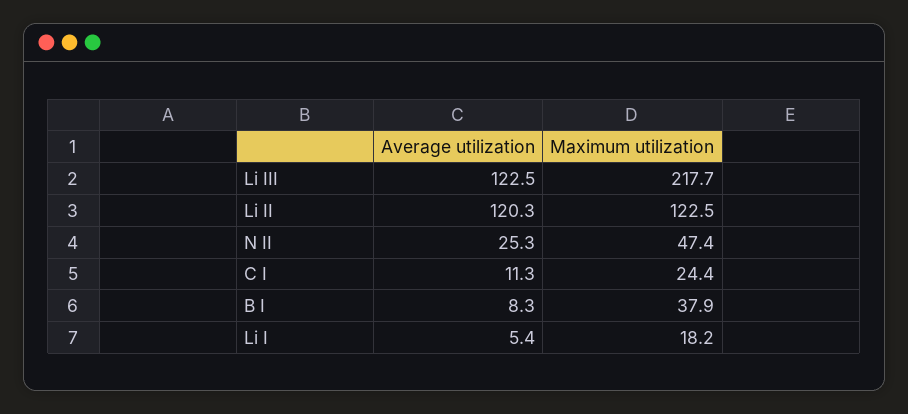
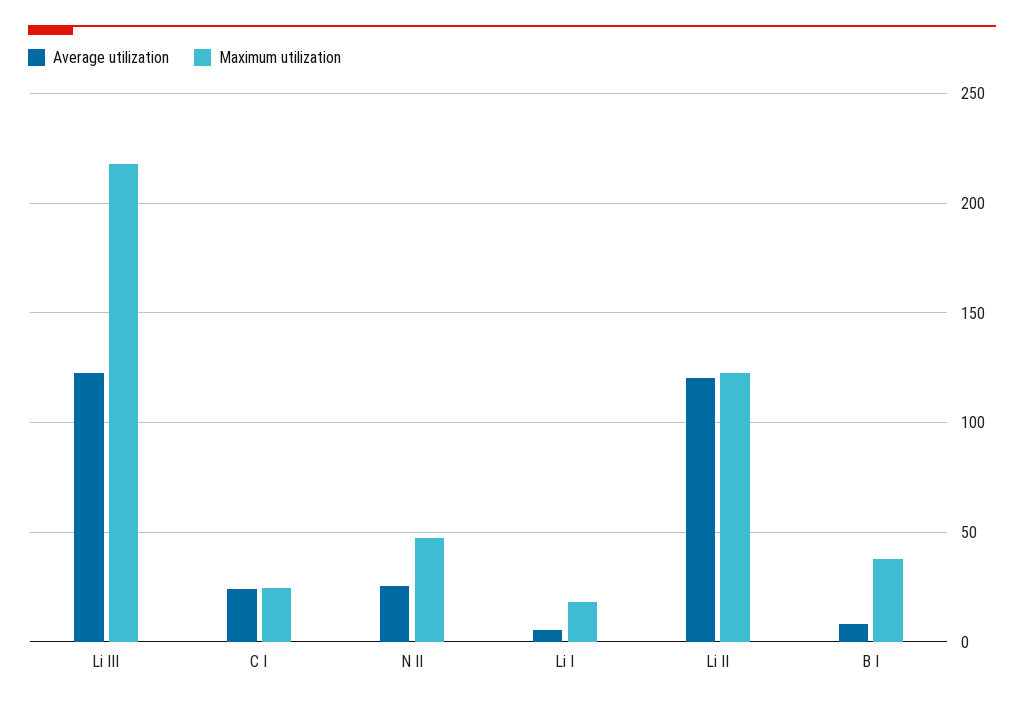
Average utilization, C I: 11.3 -> 25

